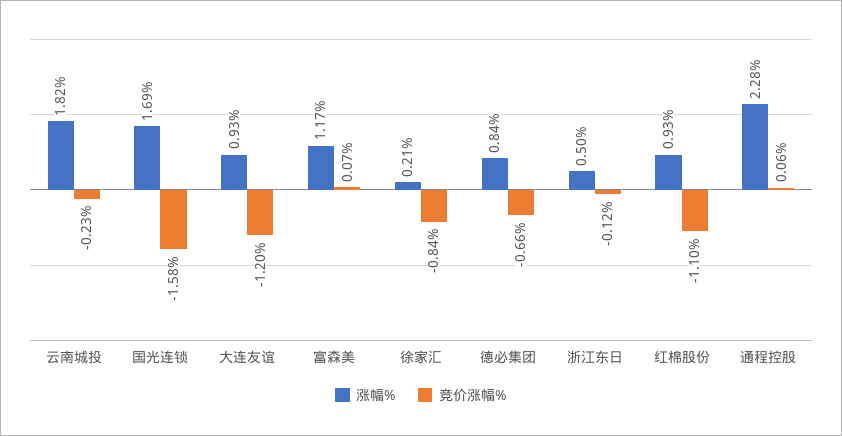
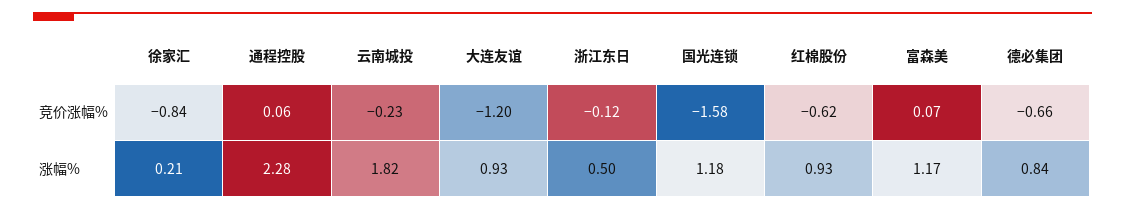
涨幅%, 国光连锁: 1.69 -> 1.18
竞价涨幅%, 红棉股份: -1.1 -> -0.62

